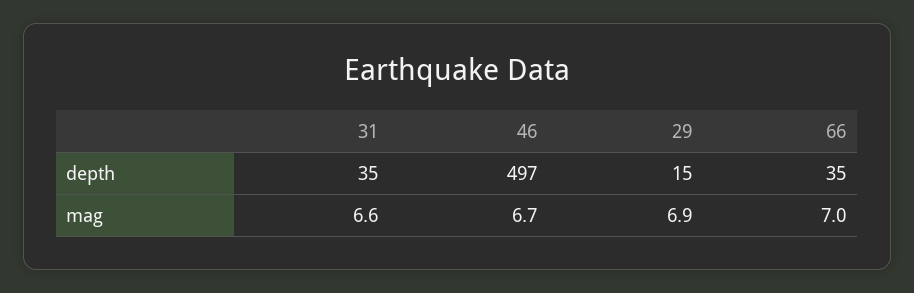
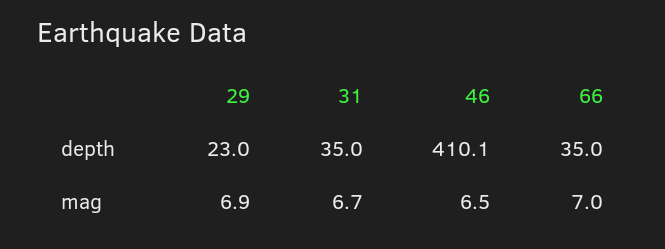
46, depth: 497 -> 410.1
29, depth: 15 -> 23
31, mag: 6.6 -> 6.7
46, mag: 6.7 -> 6.5

